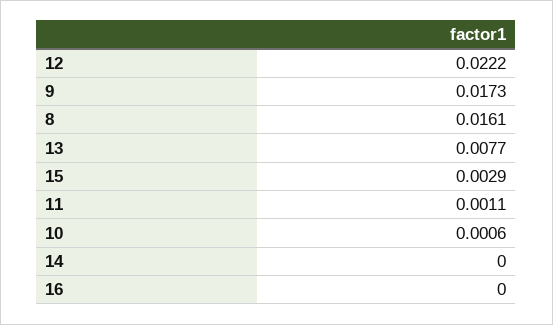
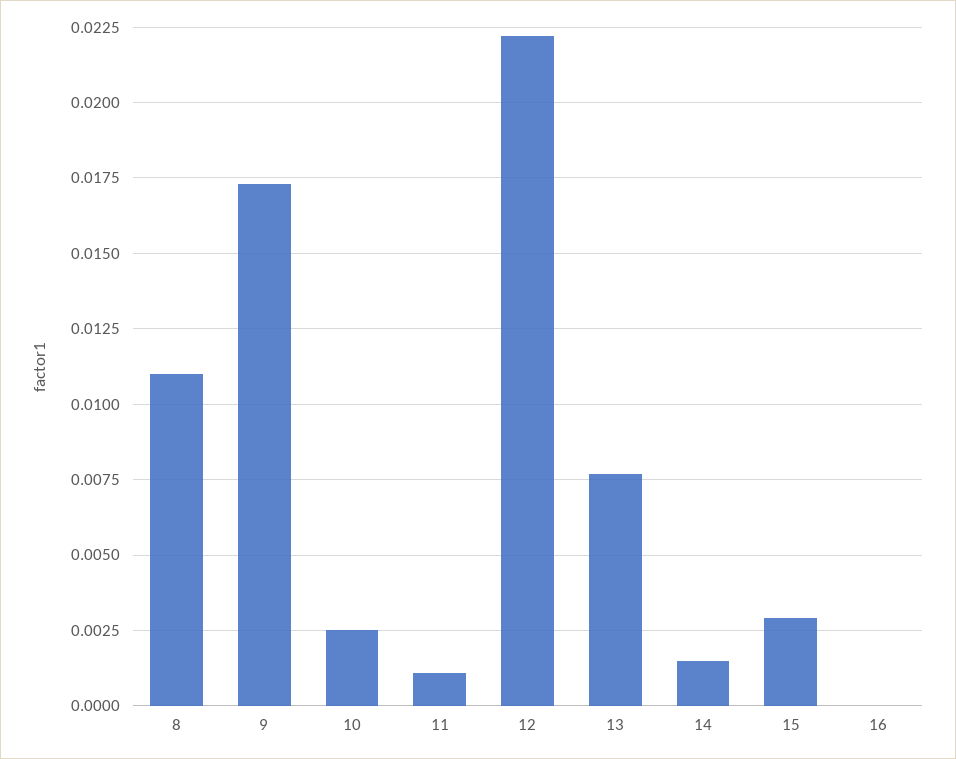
8: 0.0161 -> 0.011
10: 0.0006 -> 0.0025
14: 0 -> 0.0015

